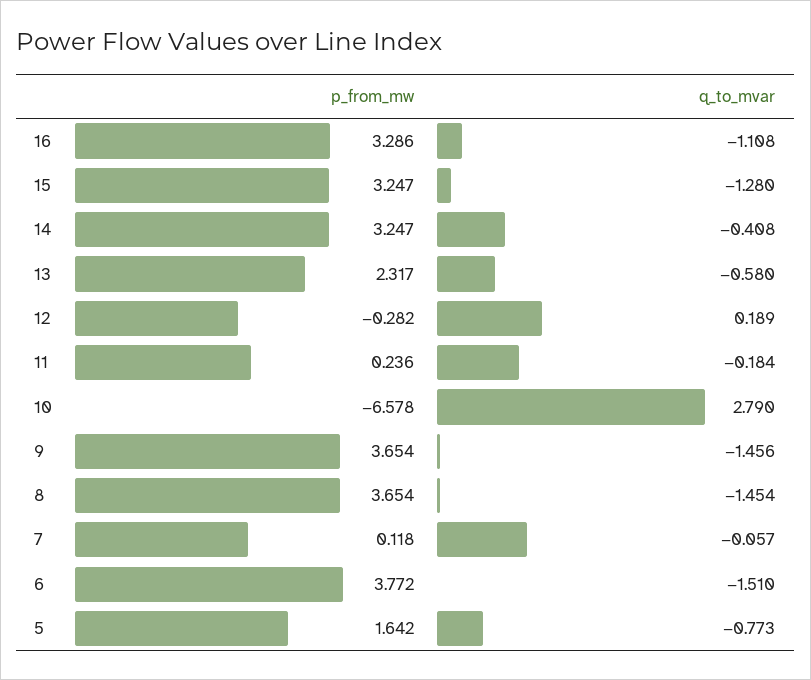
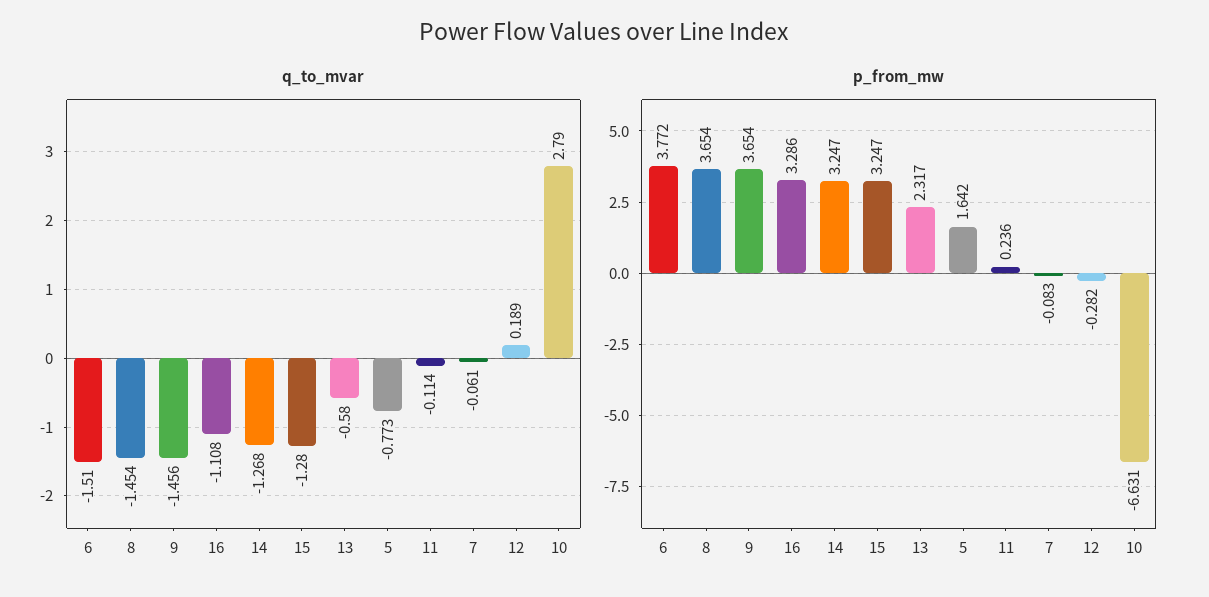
q_to_mvar, 14: -0.408 -> -1.268
q_to_mvar, 11: -0.184 -> -0.114
p_from_mw, 10: -6.578 -> -6.631
p_from_mw, 7: 0.118 -> -0.083
q_to_mvar, 7: -0.057 -> -0.061

